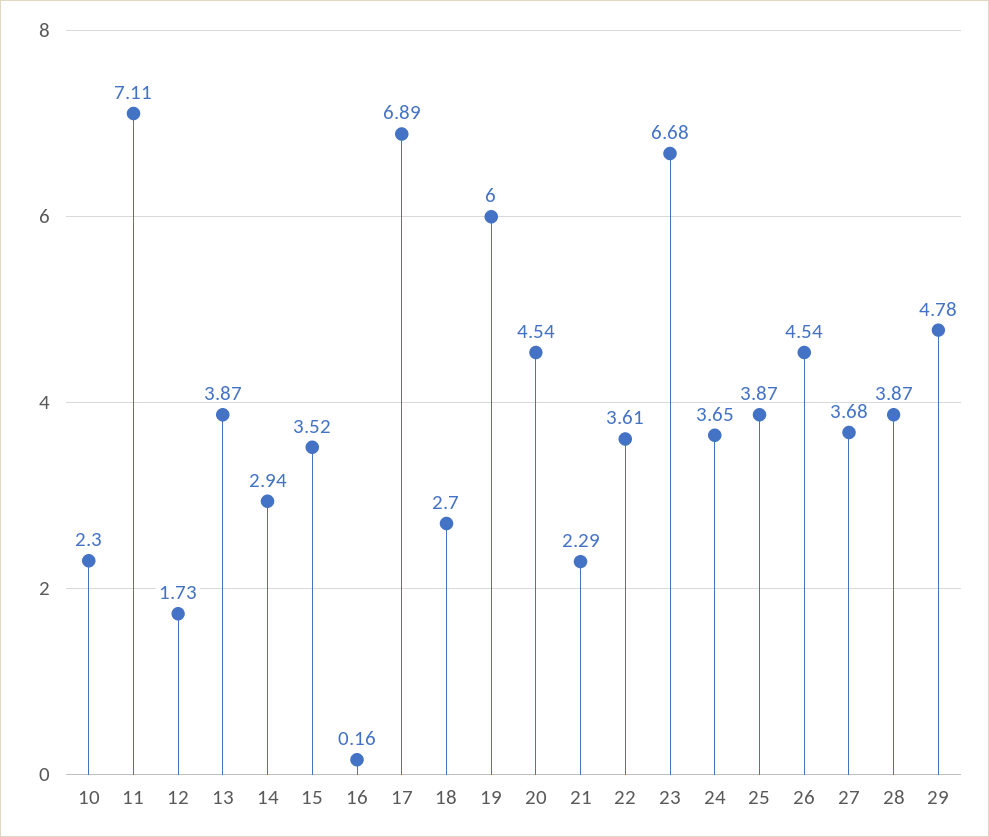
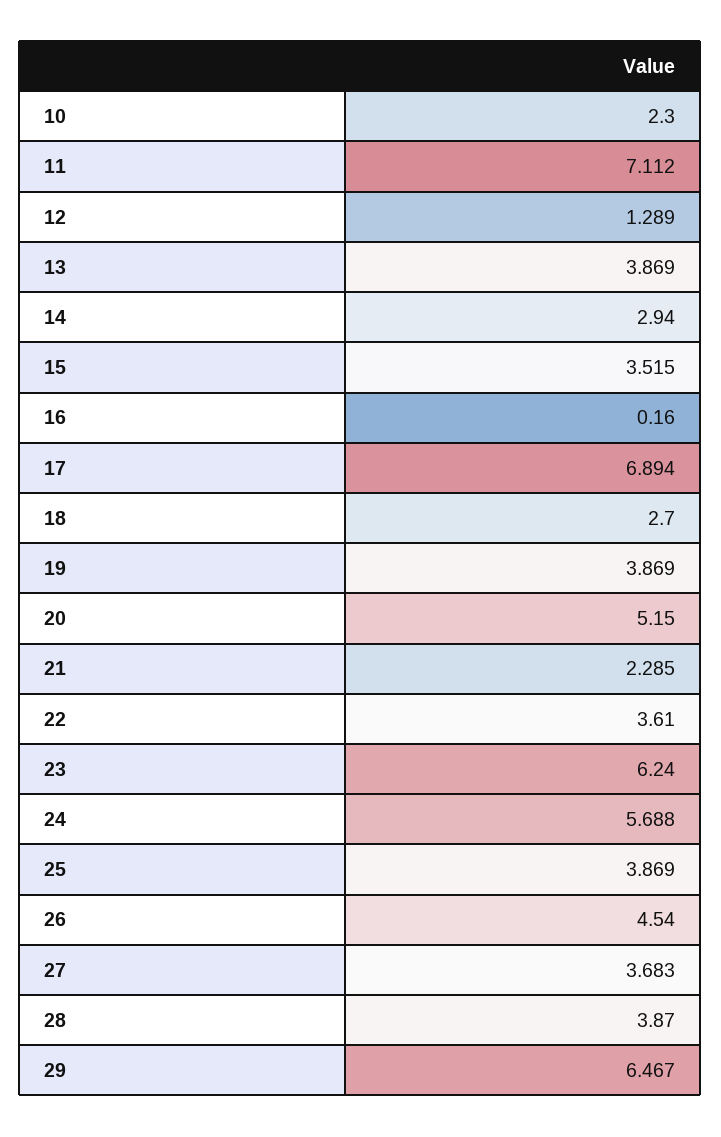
12: 1.73 -> 1.289
19: 6 -> 3.869
20: 4.54 -> 5.15
23: 6.68 -> 6.24
24: 3.65 -> 5.688
29: 4.78 -> 6.467

